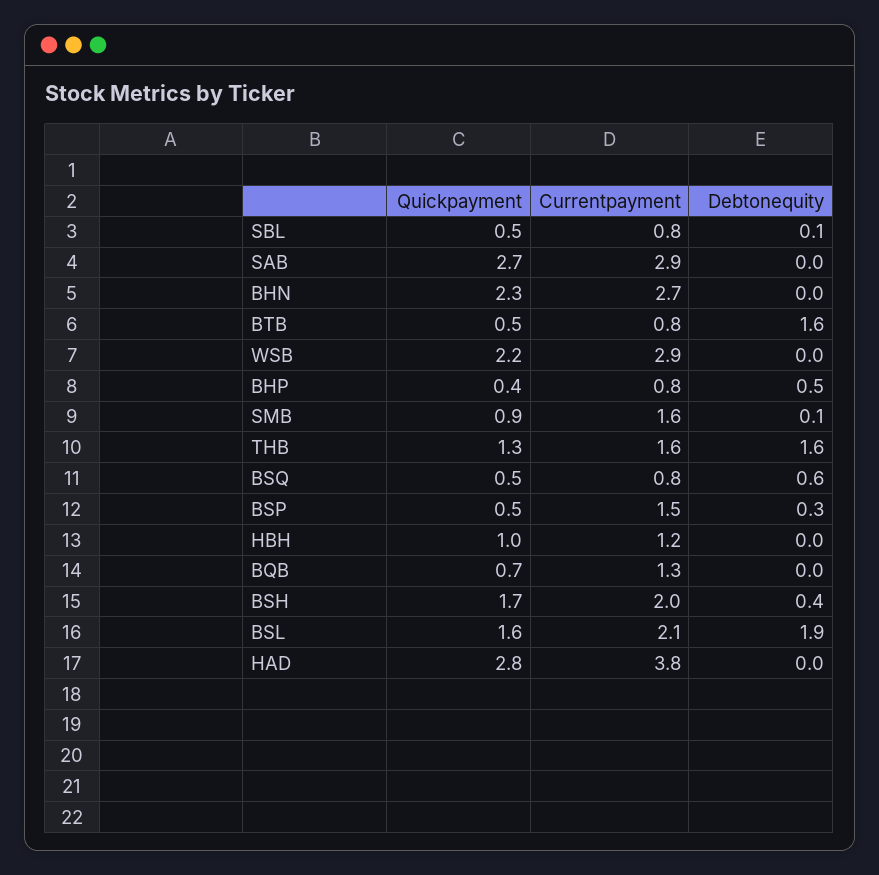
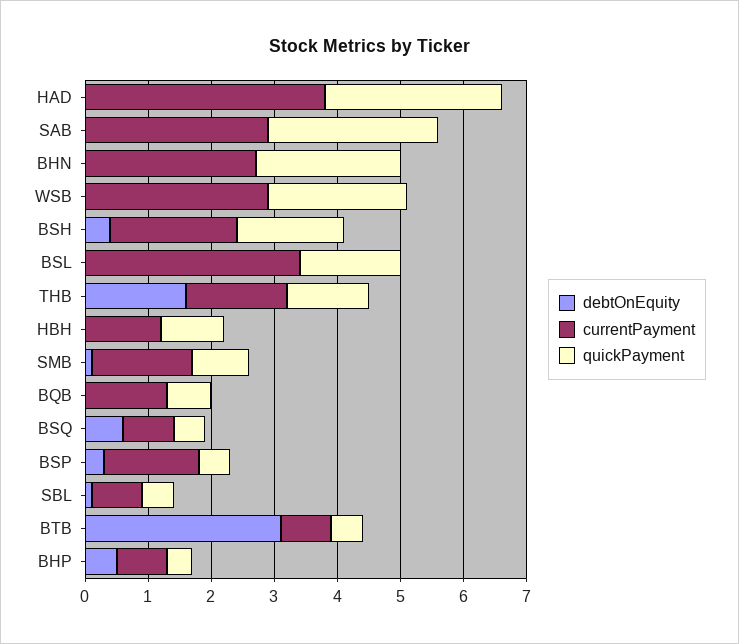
Debtonequity, BTB: 1.6 -> 3
Currentpayment, BSL: 2.1 -> 3.5
Debtonequity, BSL: 1.9 -> 0

